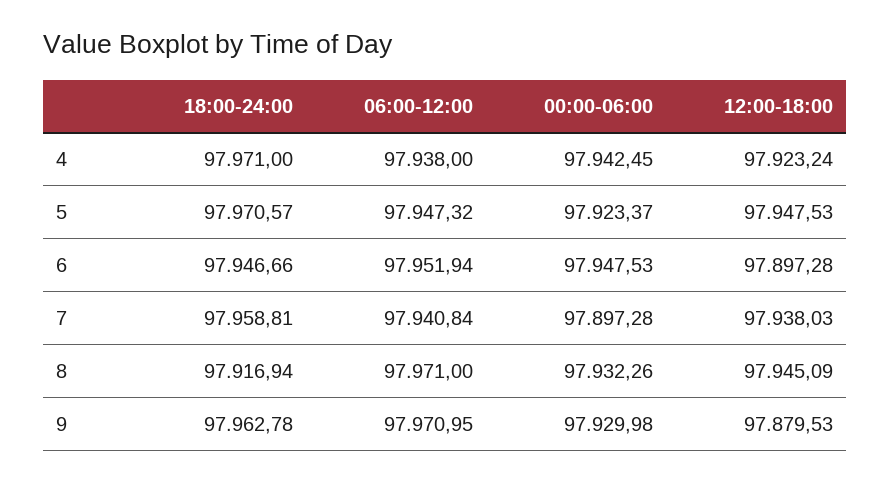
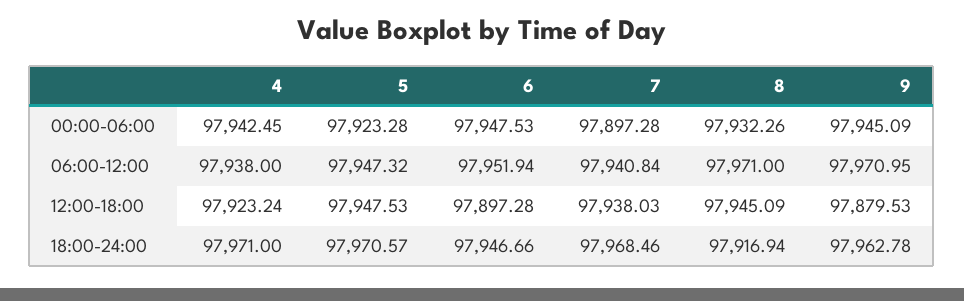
00:00-06:00, 5: 97923.37 -> 97923.28
18:00-24:00, 7: 97958.81 -> 97968.46
00:00-06:00, 9: 97929.98 -> 97945.09

